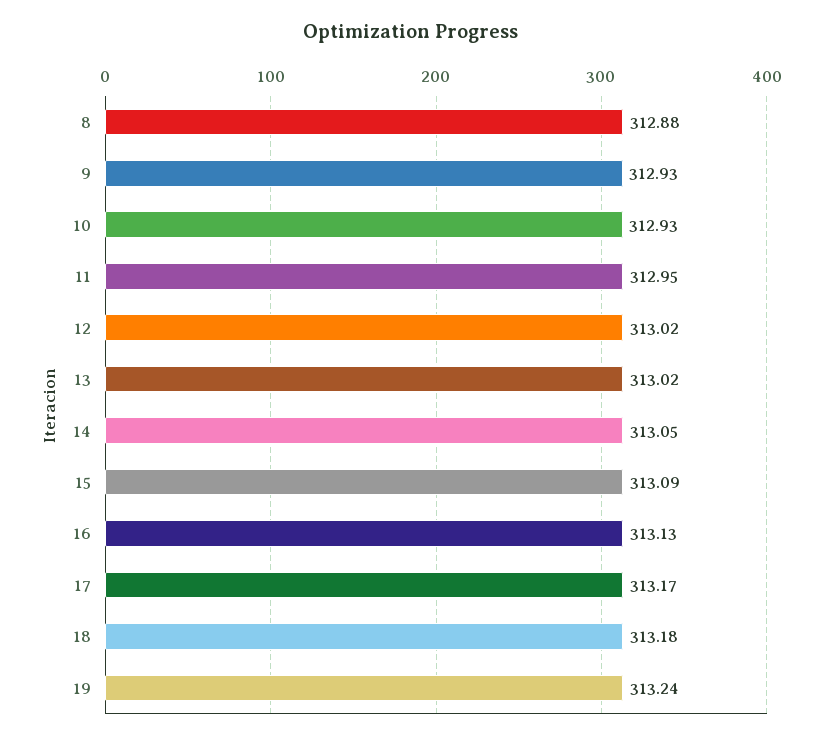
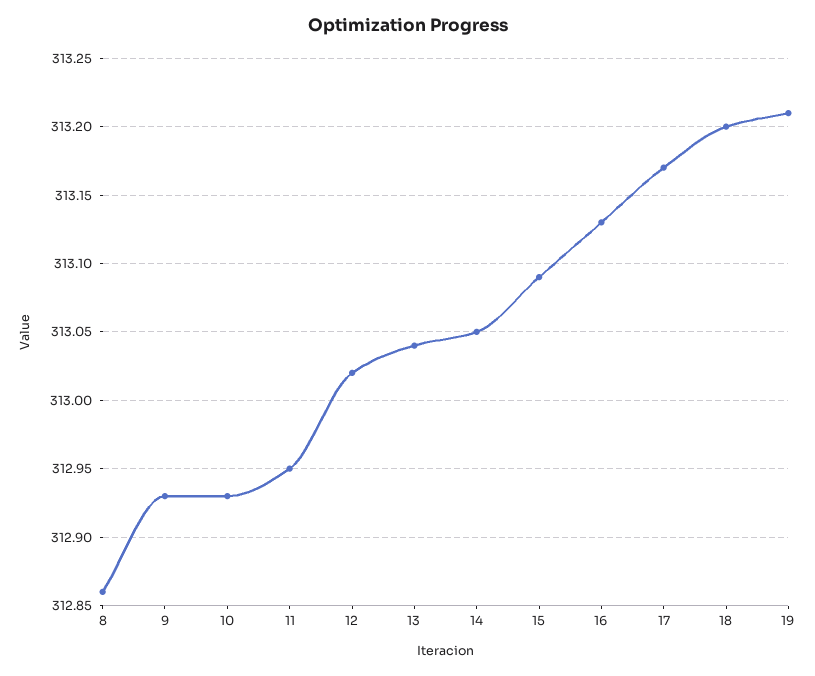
8: 312.88 -> 312.86
13: 313.02 -> 313.04
18: 313.18 -> 313.2
19: 313.24 -> 313.21

